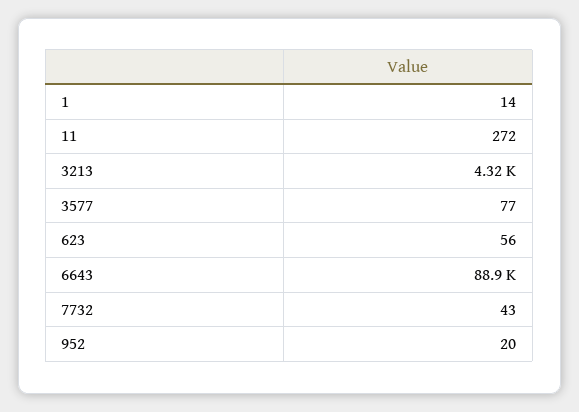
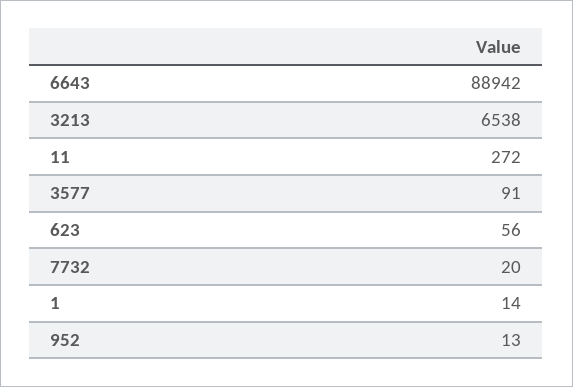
3213: 4320 -> 6538
3577: 77 -> 91
7732: 43 -> 20
952: 20 -> 13

